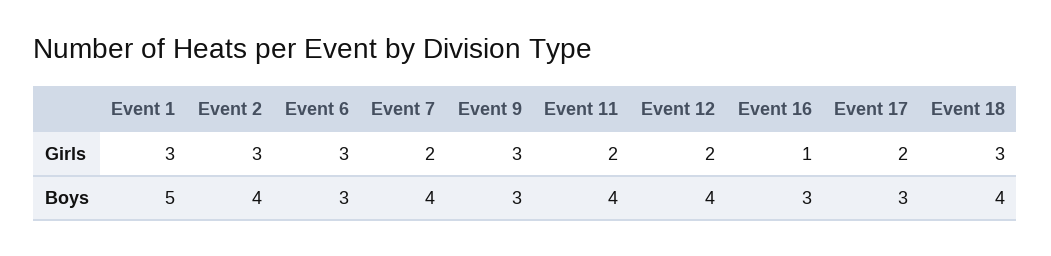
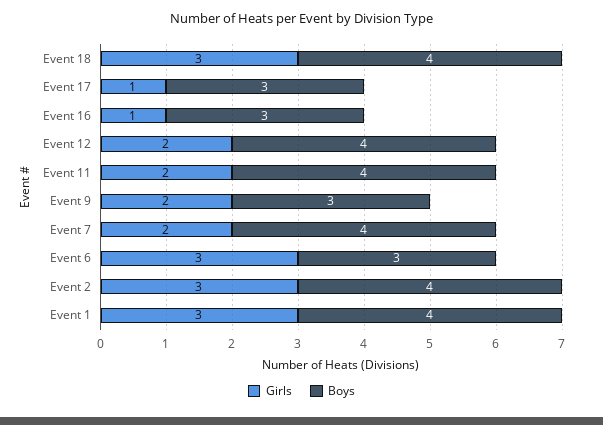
Girls, Event 9: 3 -> 2
Girls, Event 17: 2 -> 1
Boys, Event 1: 5 -> 4

